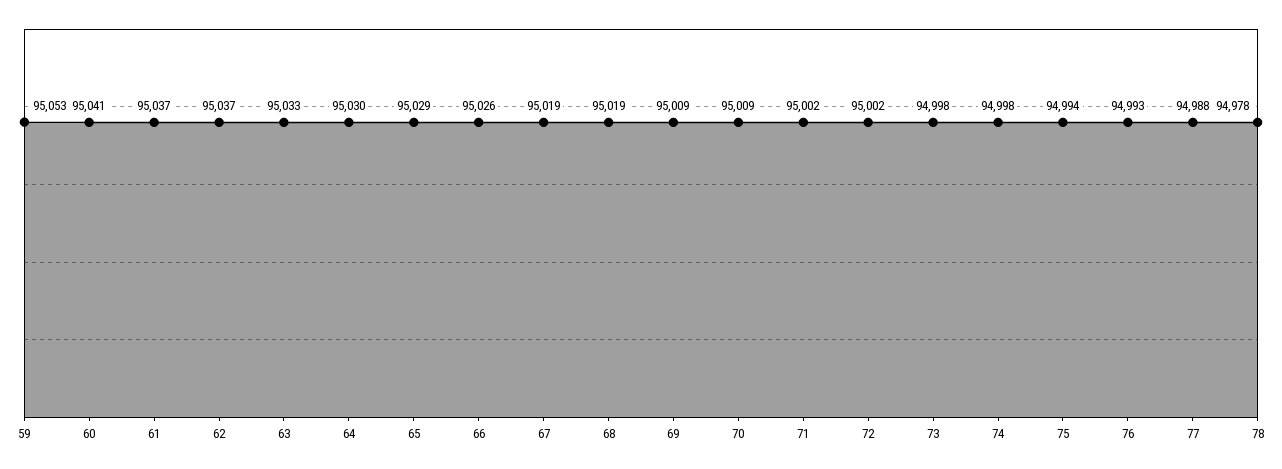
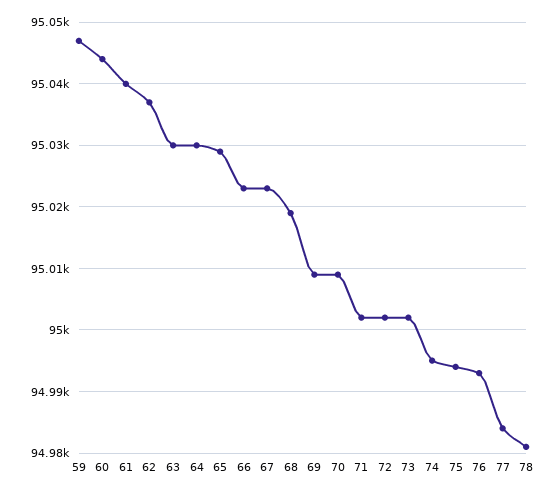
59: 95053 -> 95047
60: 95041 -> 95044
61: 95037 -> 95040
63: 95033 -> 95030
66: 95026 -> 95023
67: 95019 -> 95023
73: 94998 -> 95002
74: 94998 -> 94995
77: 94988 -> 94984
78: 94978 -> 94981

